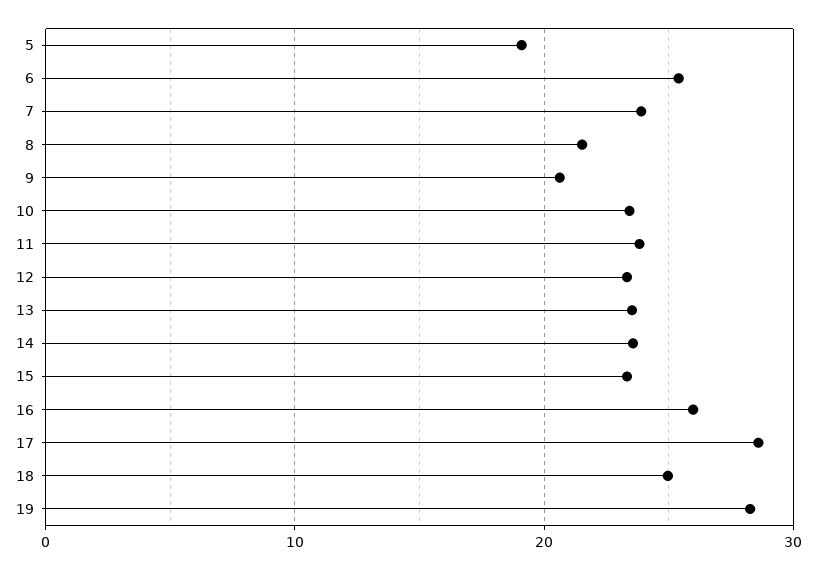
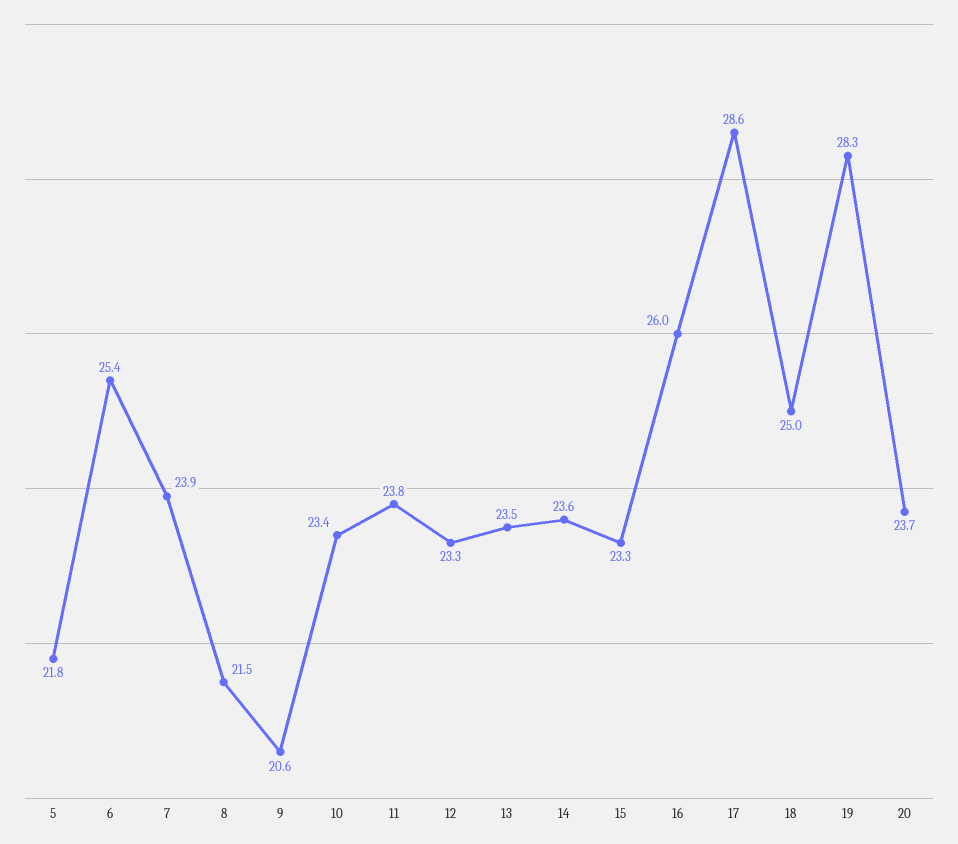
5: 19 -> 21.8
20: none -> 23.7

